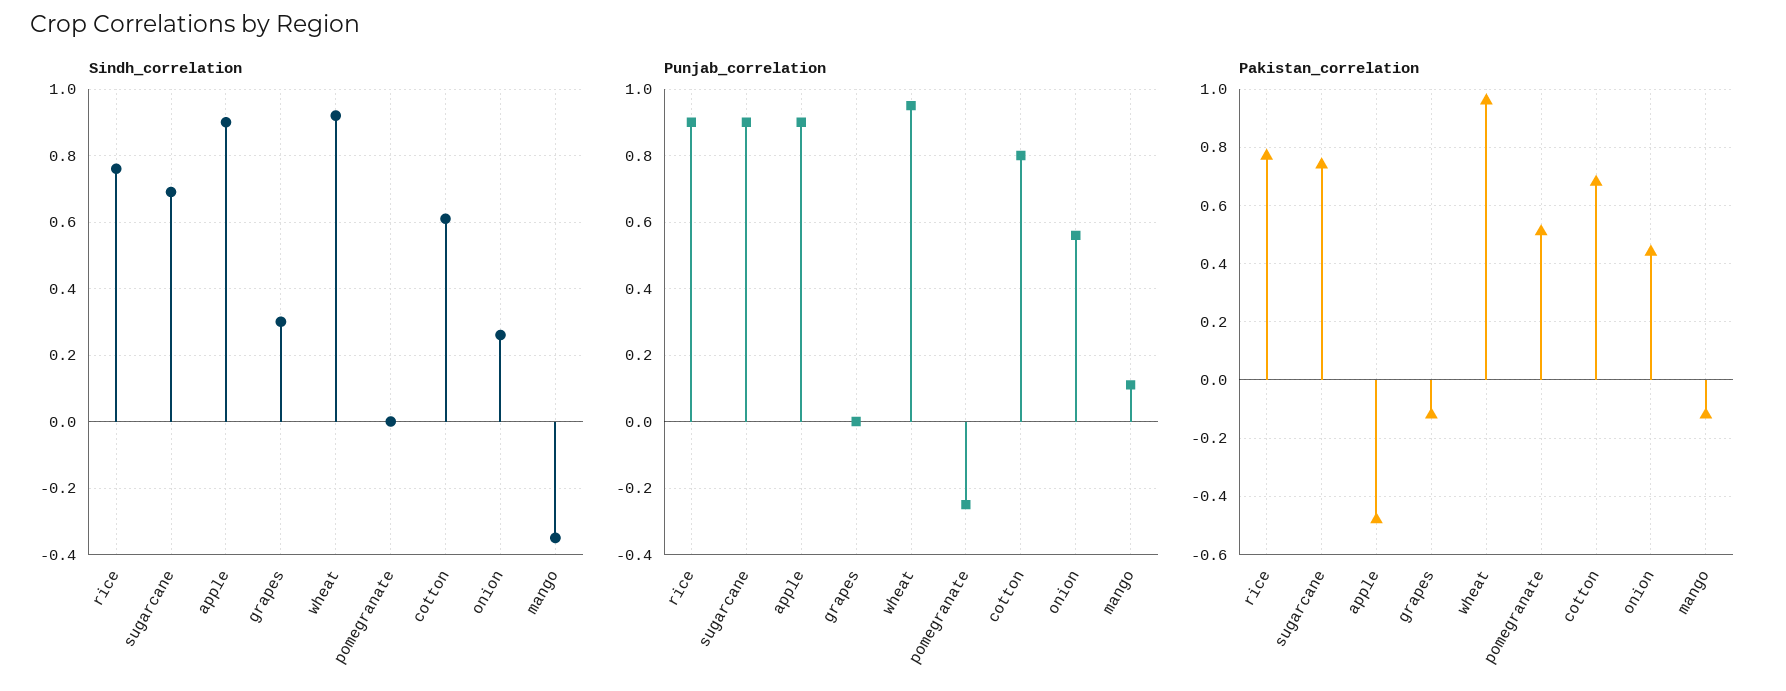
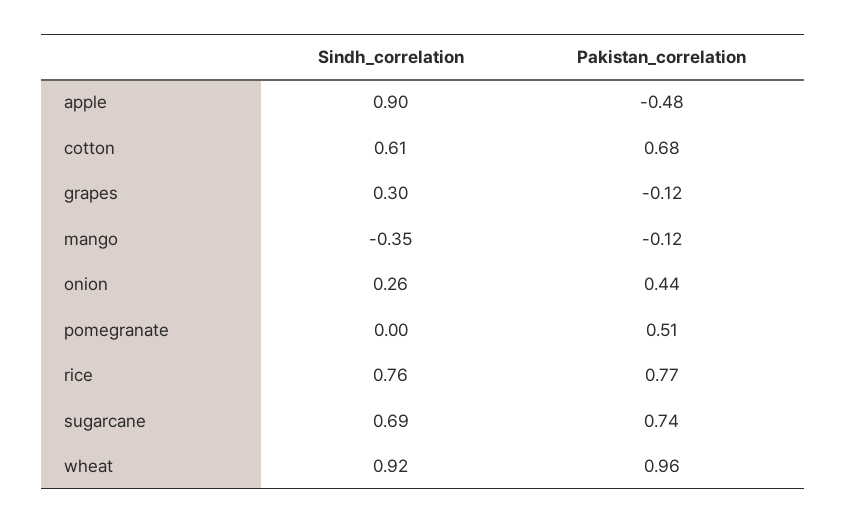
Punjab_correlation, rice: 0.9 -> none
Punjab_correlation, sugarcane: 0.9 -> none
Punjab_correlation, apple: 0.9 -> none
Punjab_correlation, grapes: 0 -> none
Punjab_correlation, wheat: 0.95 -> none
Punjab_correlation, pomegranate: -0.25 -> none
Punjab_correlation, cotton: 0.8 -> none
Punjab_correlation, onion: 0.55 -> none
Punjab_correlation, mango: 0.1 -> none

